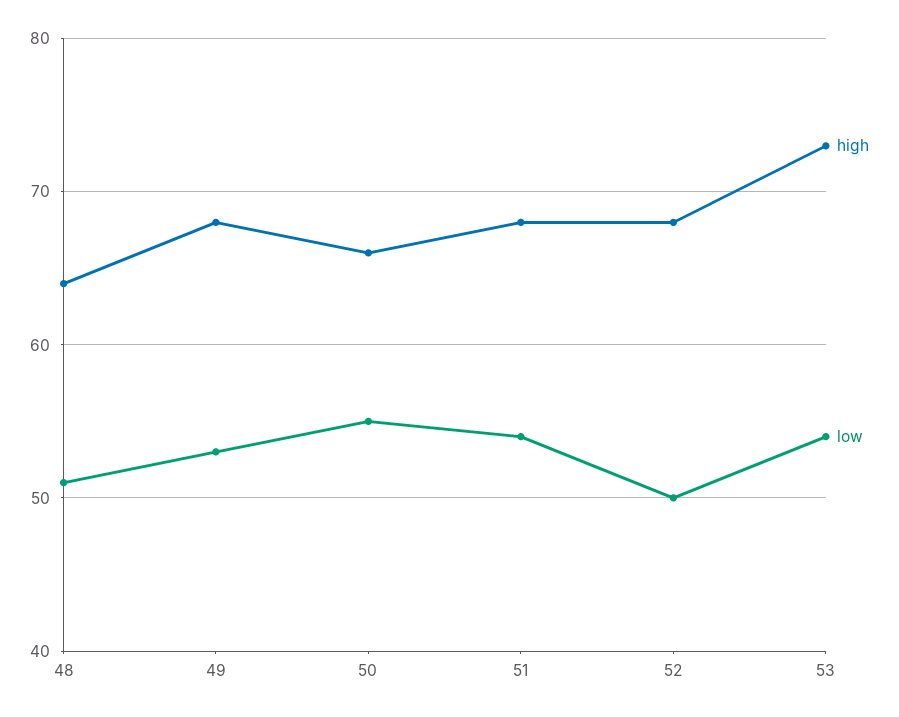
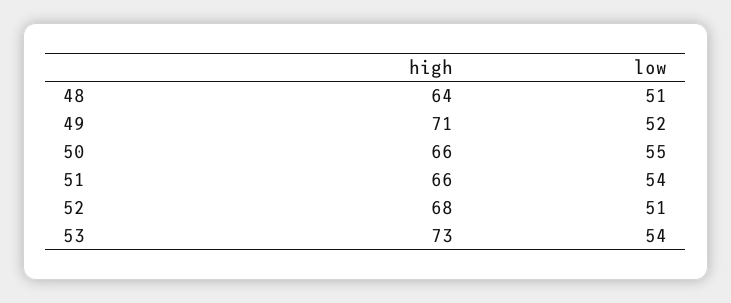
high, 49: 68 -> 71
low, 49: 53 -> 52
high, 51: 68 -> 66
low, 52: 50 -> 51

